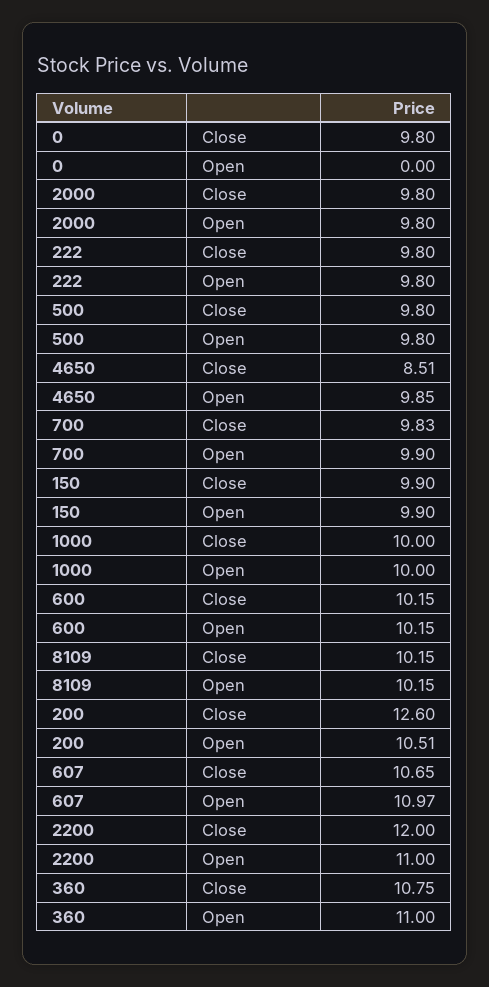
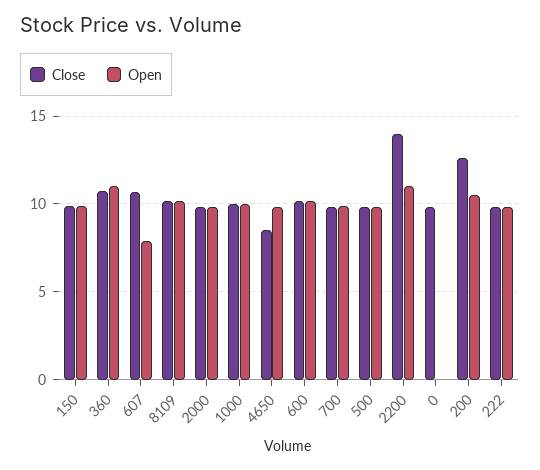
Open, 607: 10.97 -> 8
Close, 2200: 12 -> 14

